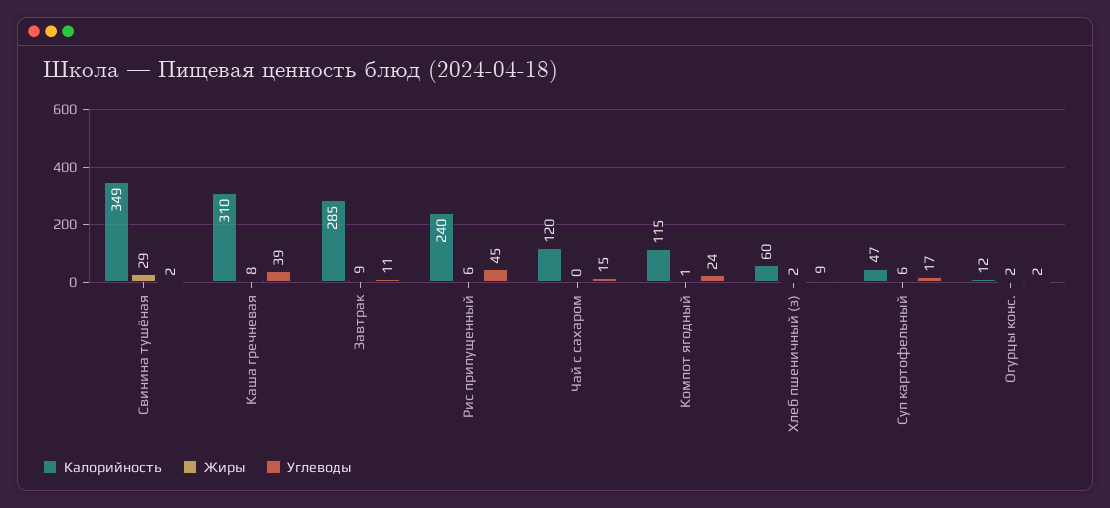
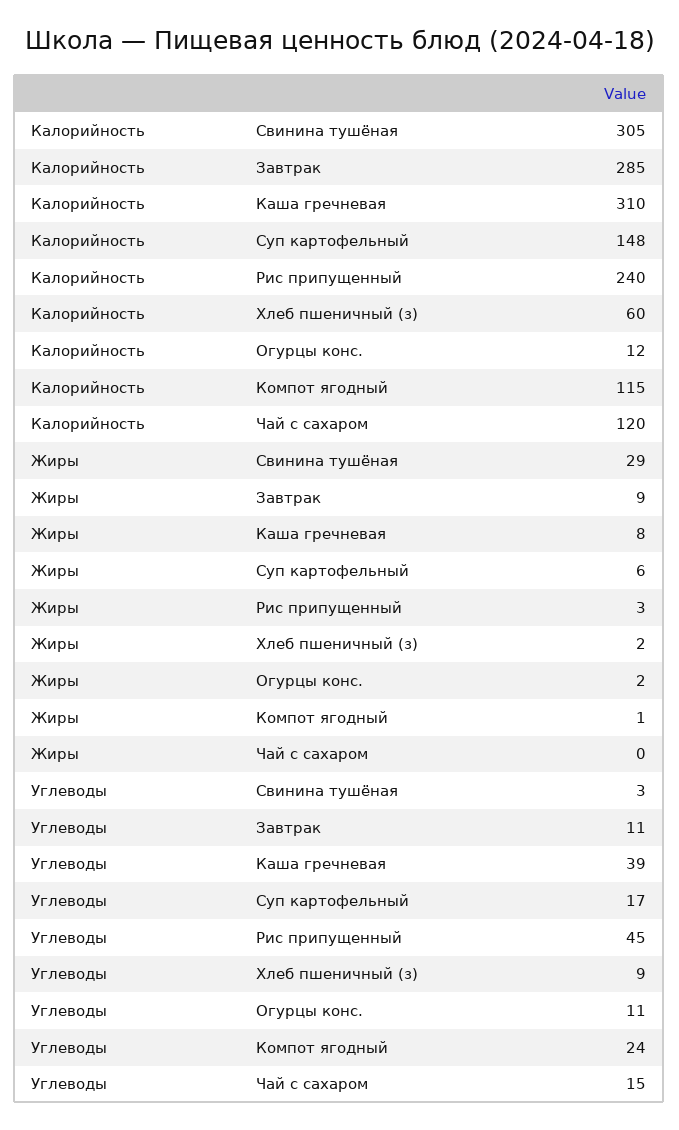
Калорийность, Свинина тушёная: 349 -> 305
Углеводы, Свинина тушёная: 2 -> 3
Жиры, Рис припущенный: 6 -> 3
Калорийность, Суп картофельный: 47 -> 148
Углеводы, Огурцы конс.: 2 -> 11

